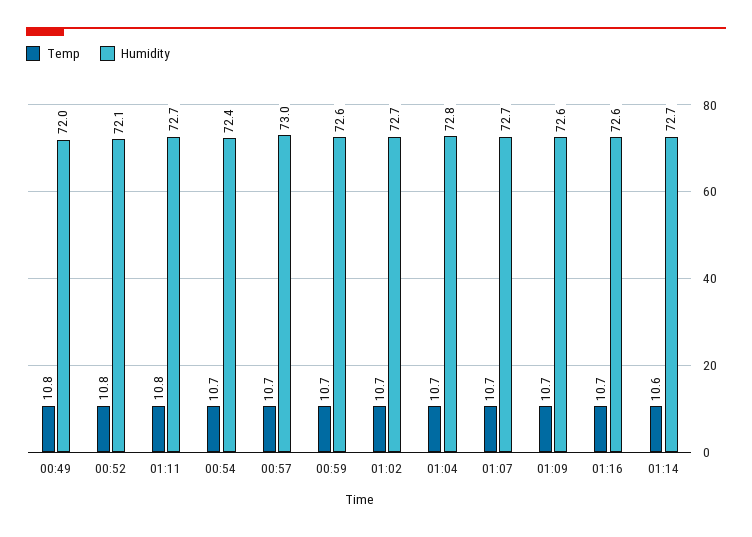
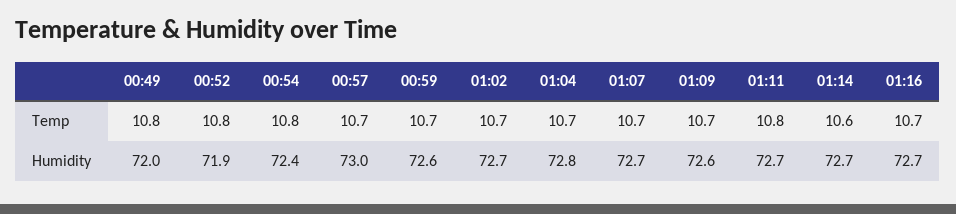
Humidity, 00:52: 72.1 -> 71.9
Temp, 00:54: 10.7 -> 10.8
Humidity, 01:16: 72.6 -> 72.7

